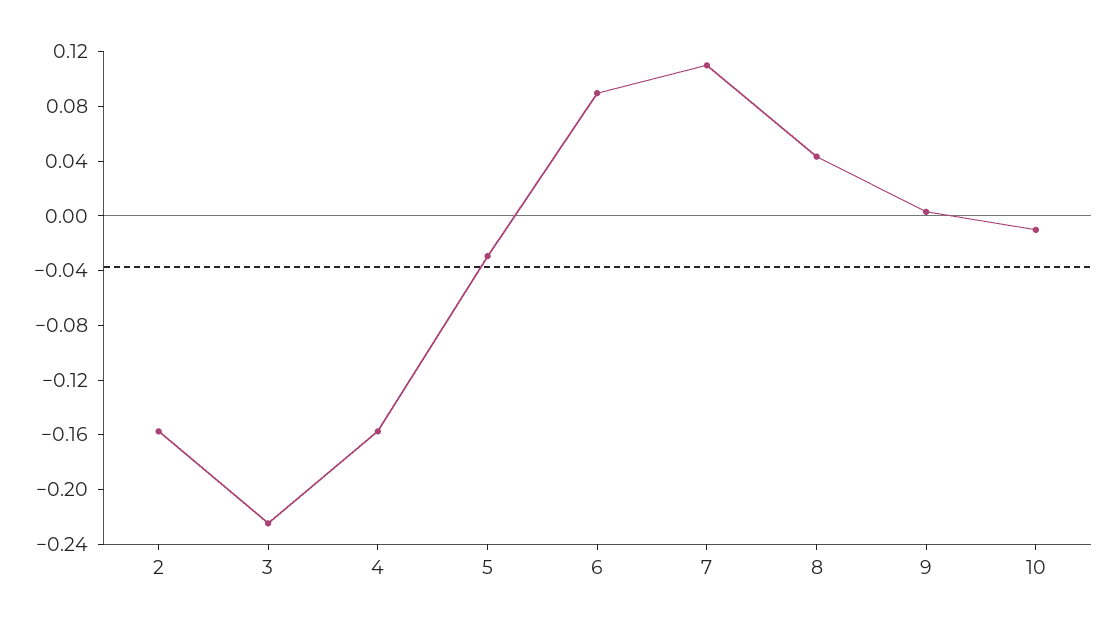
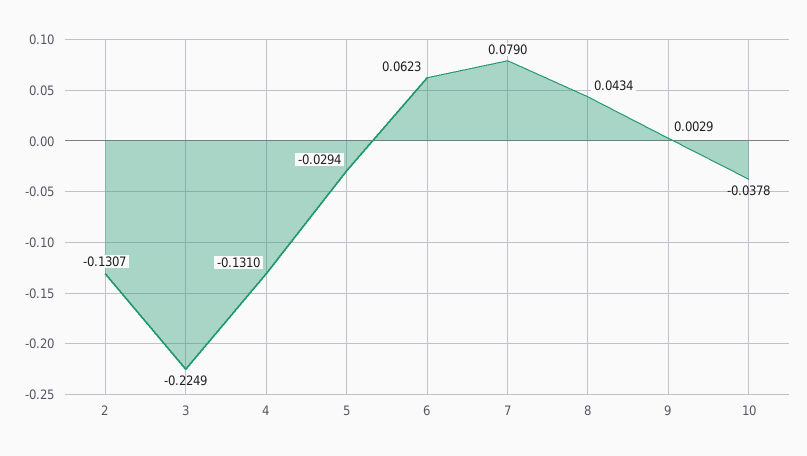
2: -0.16 -> -0.1307
4: -0.16 -> -0.131
6: 0.09 -> 0.0623
7: 0.11 -> 0.079
10: -0.01 -> -0.0378

